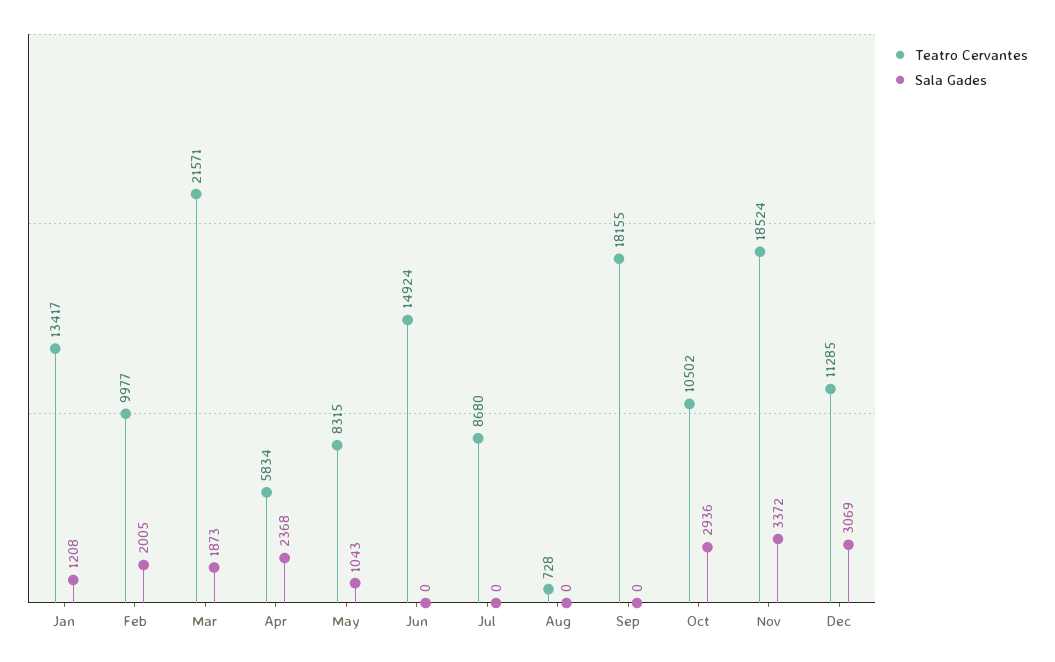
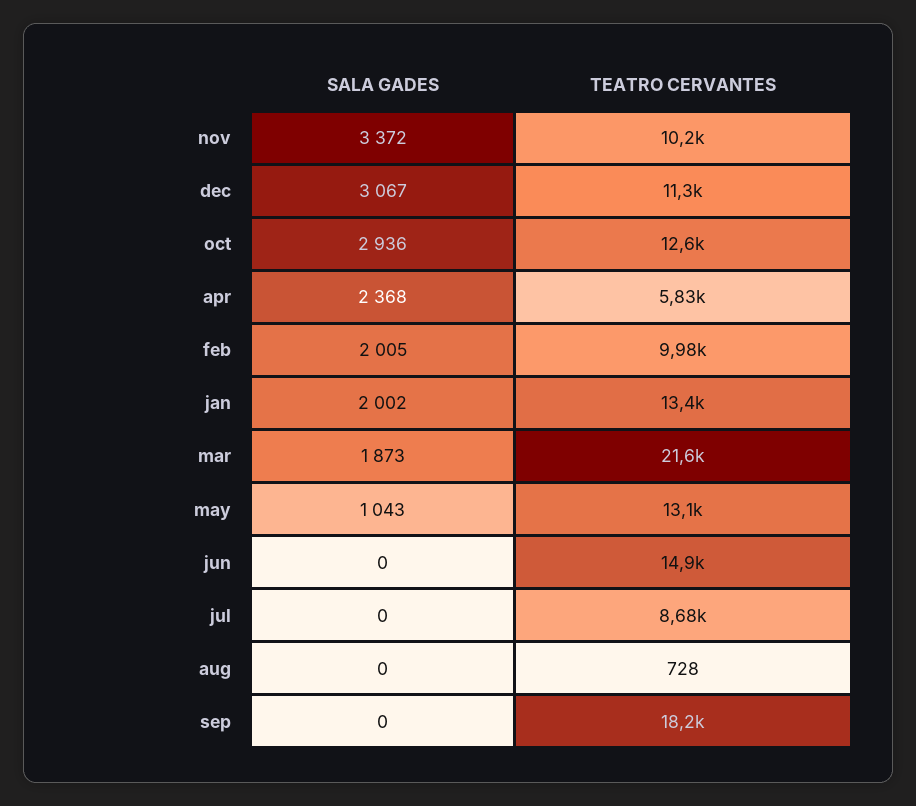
Sala Gades, Jan: 1208 -> 2002
Teatro Cervantes, May: 8315 -> 13100
Teatro Cervantes, Oct: 10502 -> 12600
Teatro Cervantes, Nov: 18524 -> 10200
Sala Gades, Dec: 3069 -> 3067

